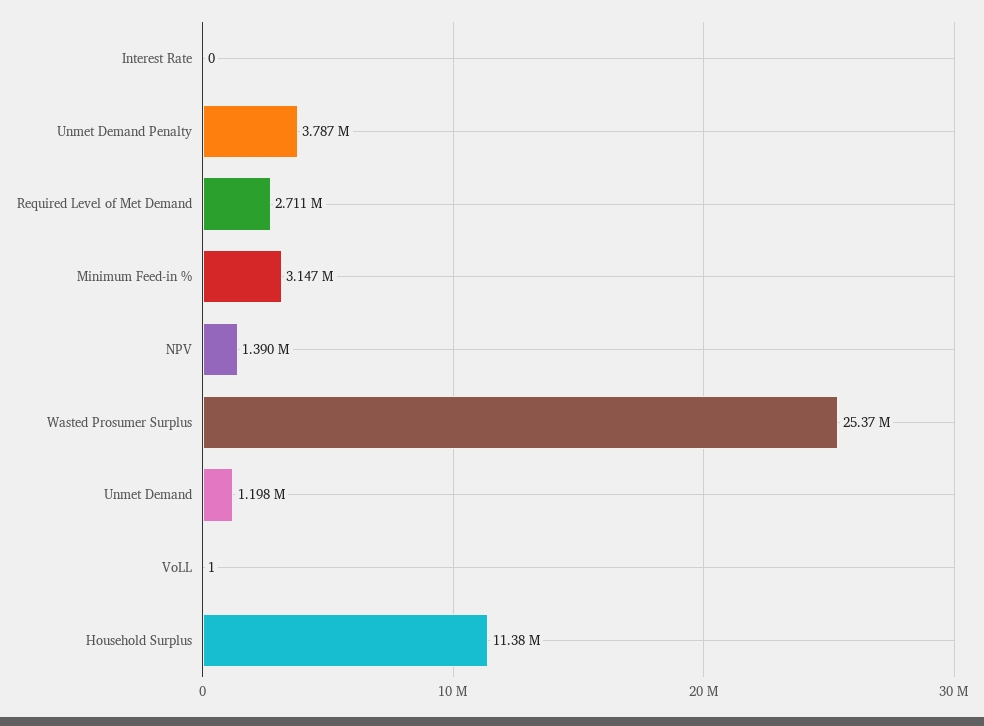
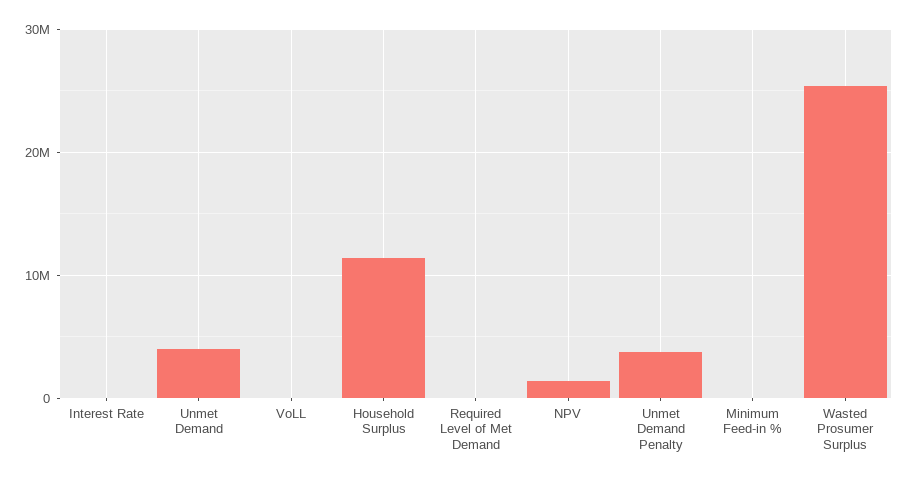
Required Level of Met Demand: 2711000 -> 0
Minimum Feed-in %: 3147000 -> 0
Unmet Demand: 1198000 -> 4000000

